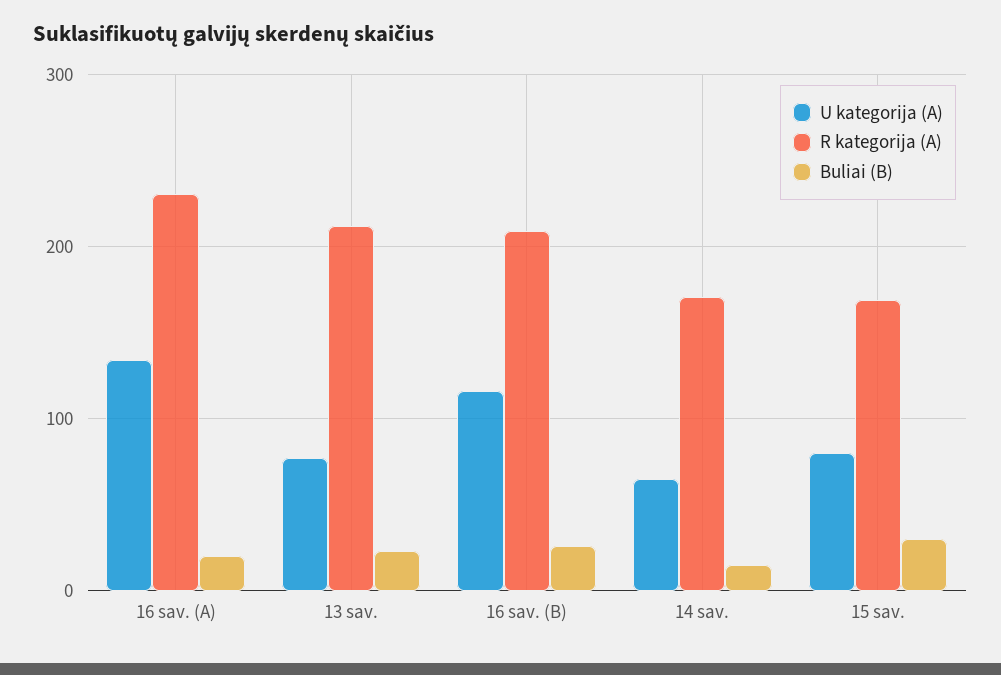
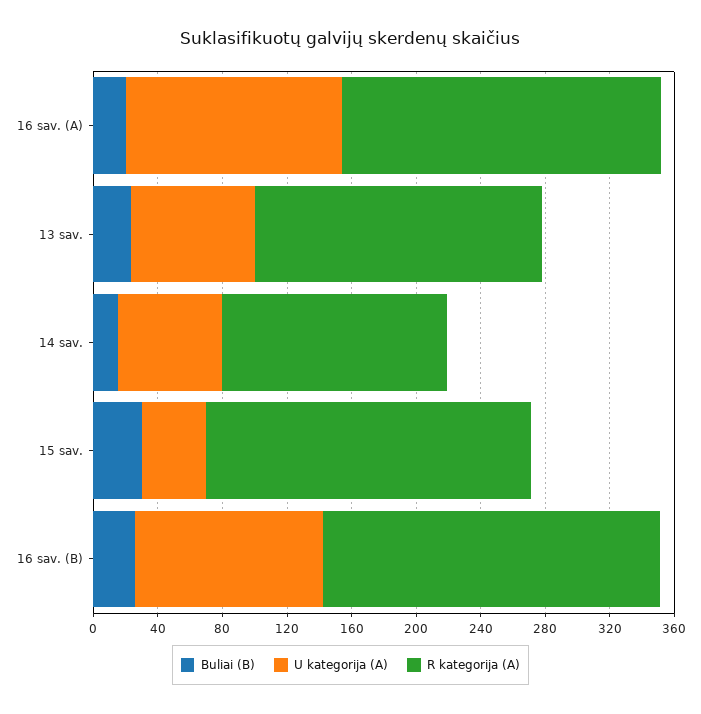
R kategorija (A), 16 sav. (A): 230 -> 200
R kategorija (A), 13 sav.: 210 -> 180
R kategorija (A), 14 sav.: 170 -> 140
U kategorija (A), 15 sav.: 80 -> 40
R kategorija (A), 15 sav.: 170 -> 200

